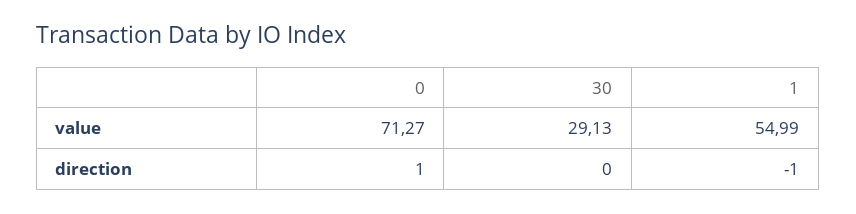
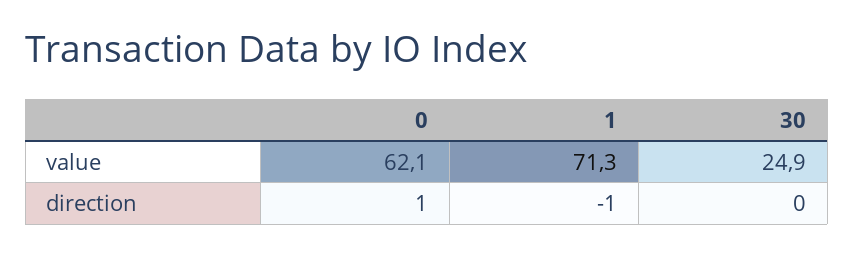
0, value: 71.27 -> 62.1
30, value: 29.13 -> 24.9
1, value: 54.99 -> 71.3

